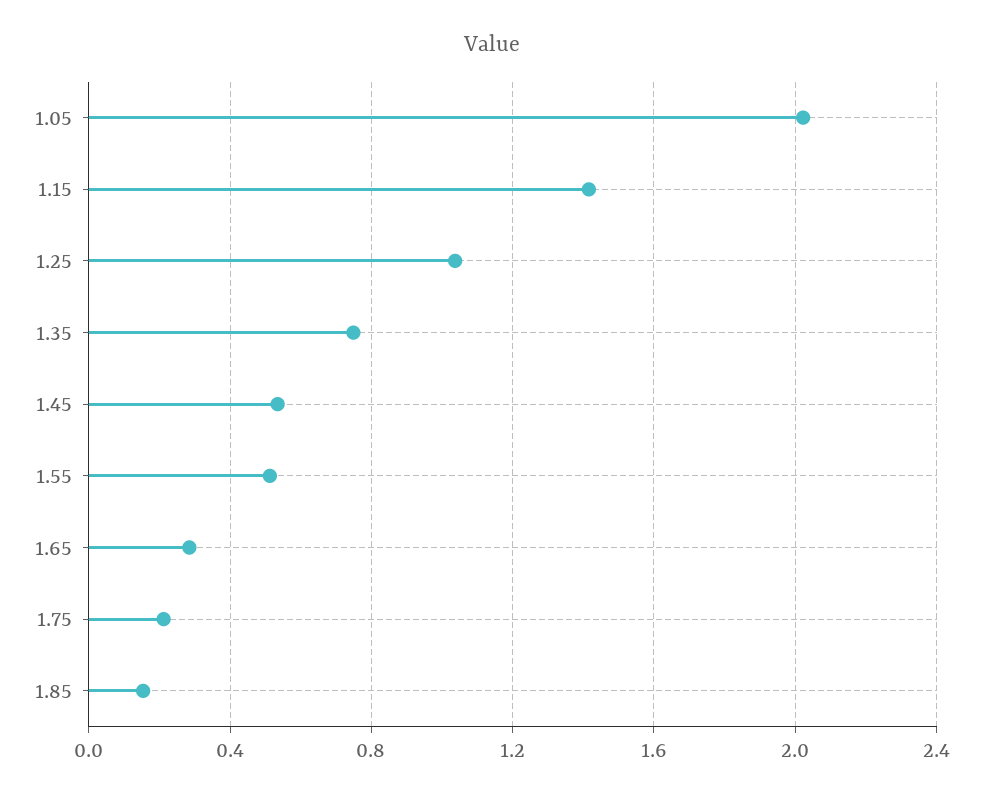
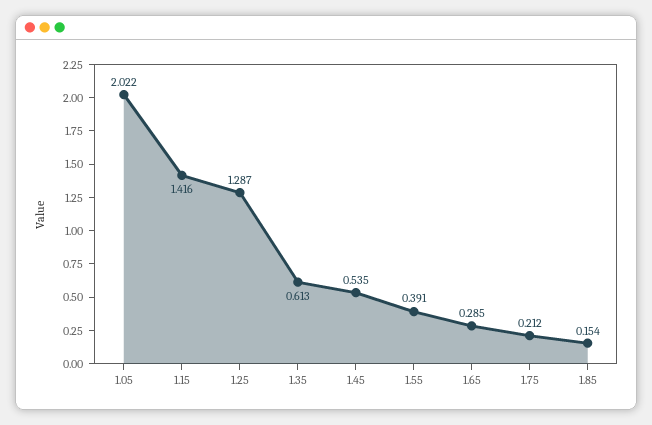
1.25: 1.05 -> 1.287
1.35: 0.75 -> 0.613
1.55: 0.5 -> 0.391

